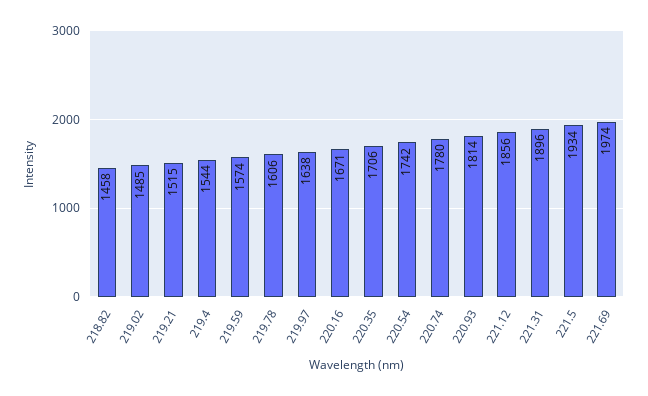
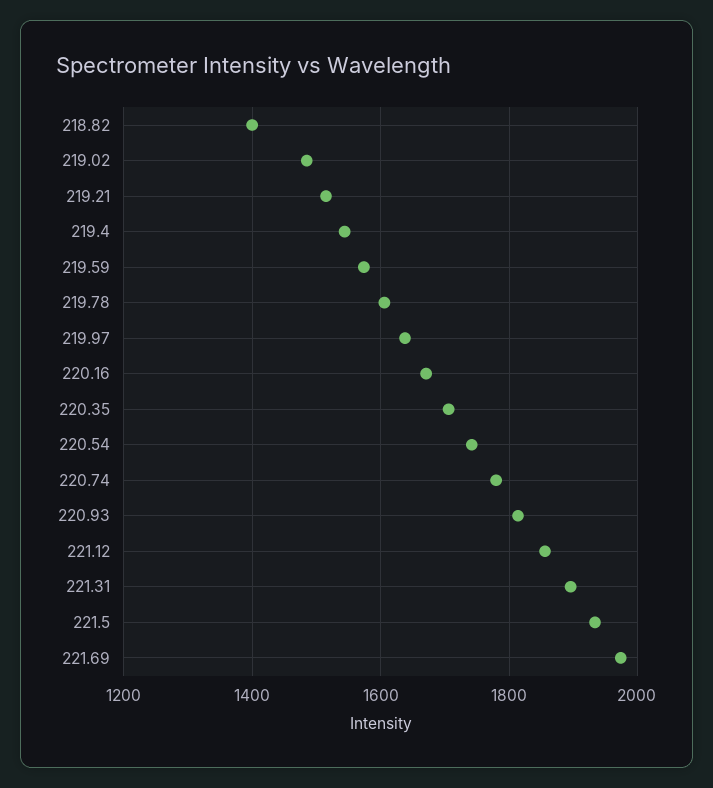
218.82: 1458 -> 1400

